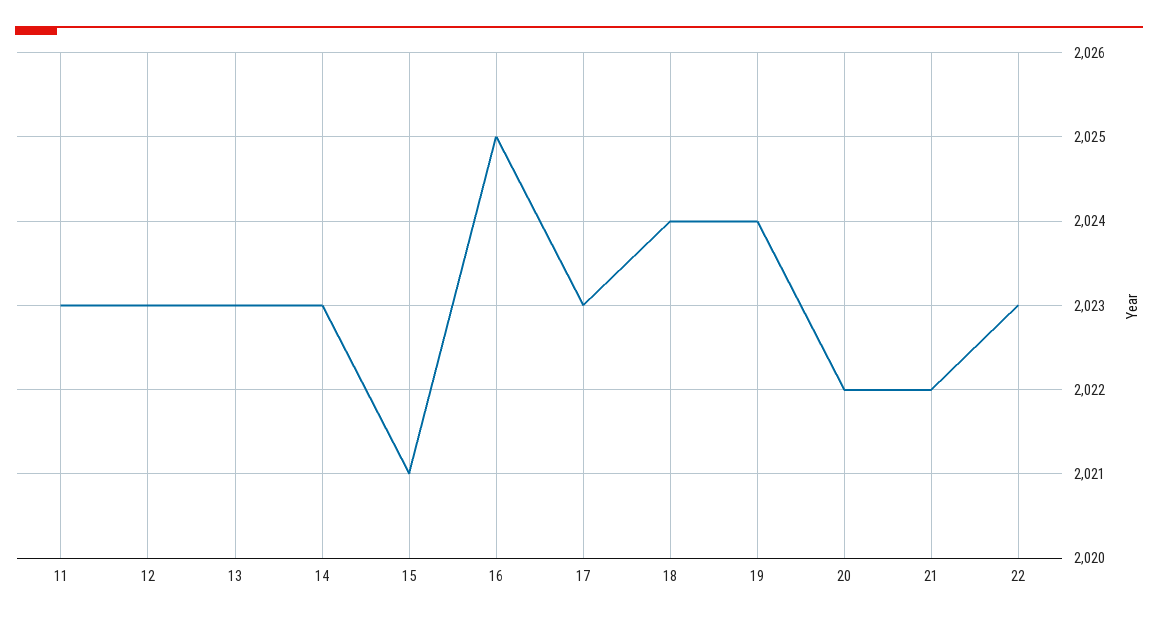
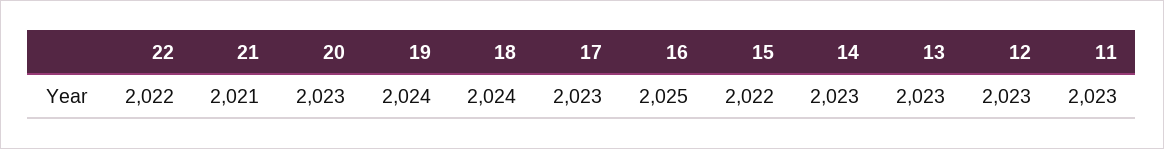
15: 2021 -> 2022
20: 2022 -> 2023
21: 2022 -> 2021
22: 2023 -> 2022

